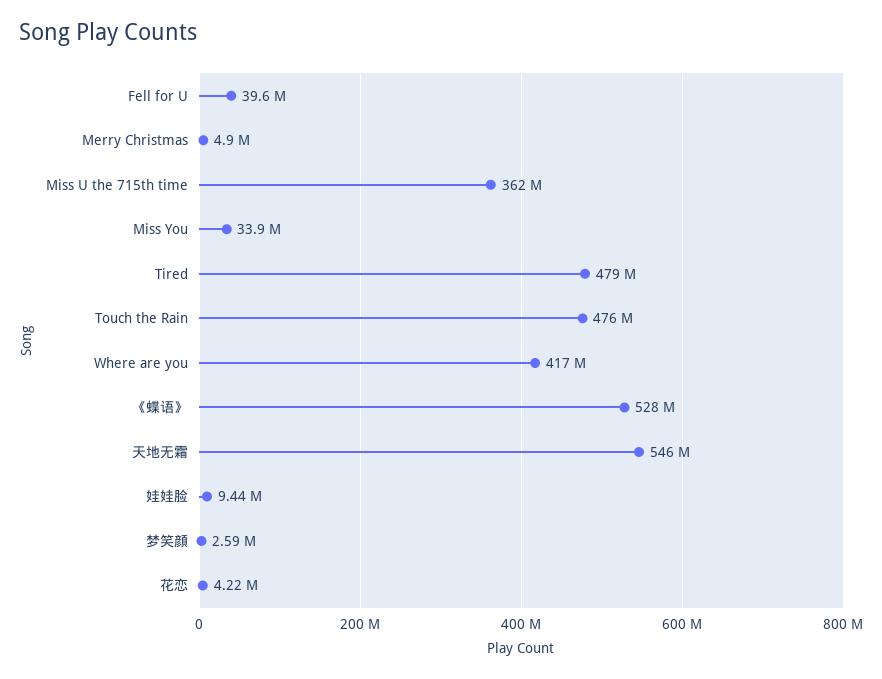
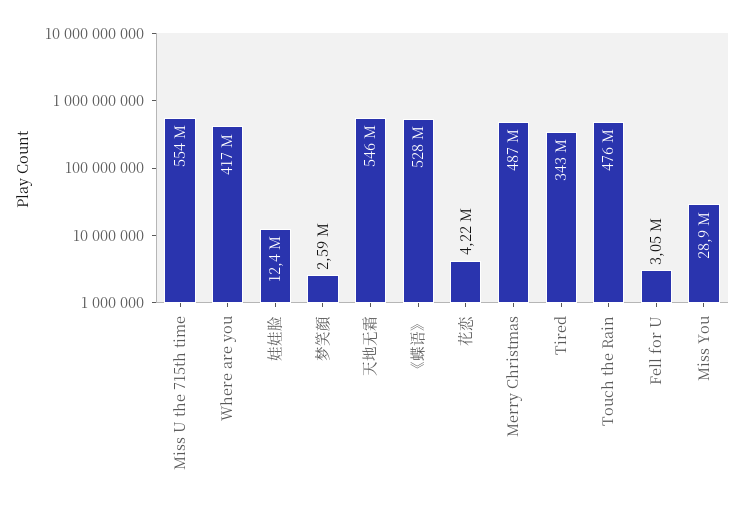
Fell for U: 39600000 -> 3050000
Merry Christmas: 4900000 -> 487000000
Miss U the 715th time: 362000000 -> 554000000
Miss You: 33900000 -> 28900000
Tired: 479000000 -> 343000000
娃娃脸: 9440000 -> 12400000

